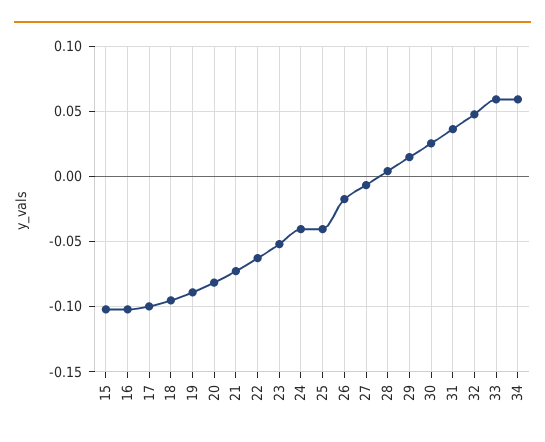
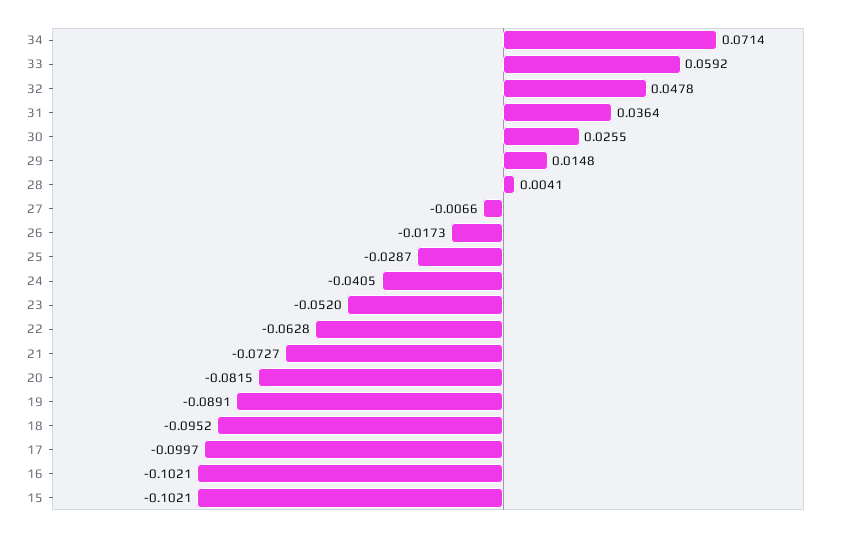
25: -0.04 -> -0.0287
34: 0.06 -> 0.0714

